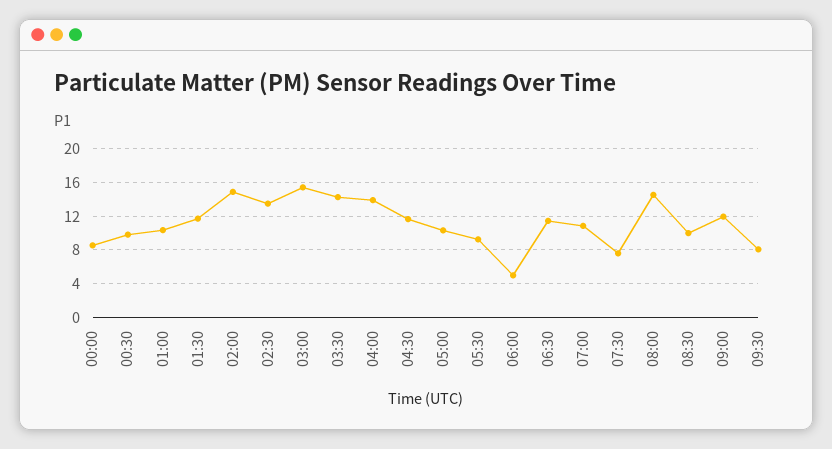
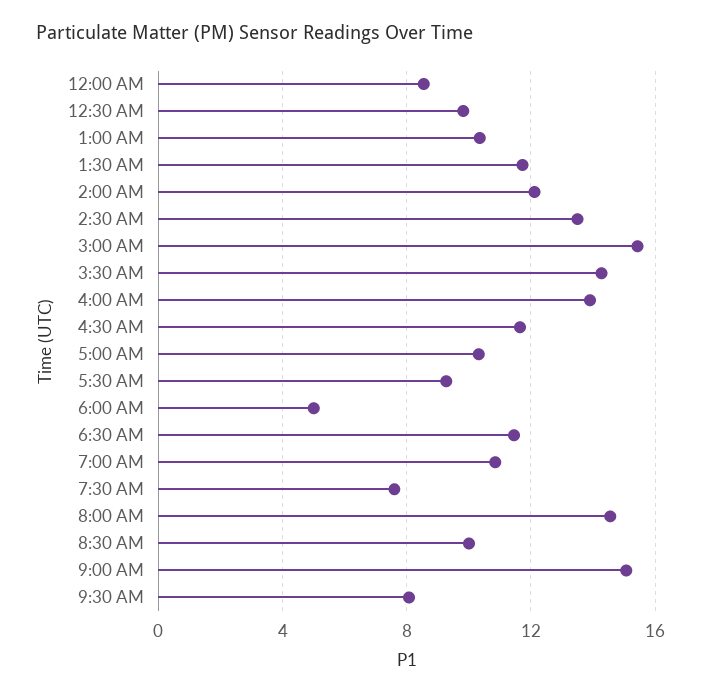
02:00: 15 -> 12
09:00: 12 -> 15

